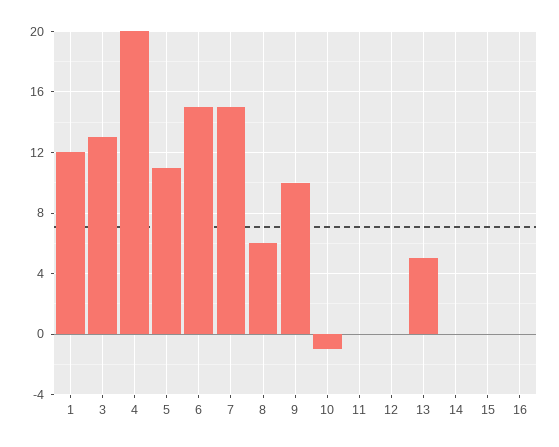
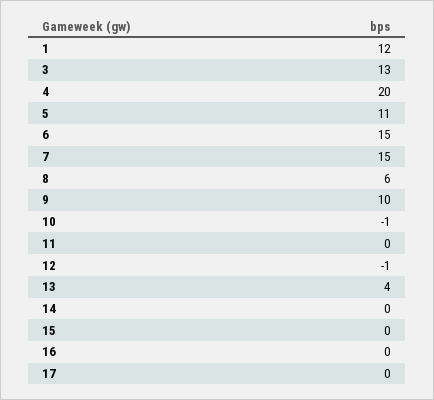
12: 0 -> -1
13: 5 -> 4
17: none -> 0

